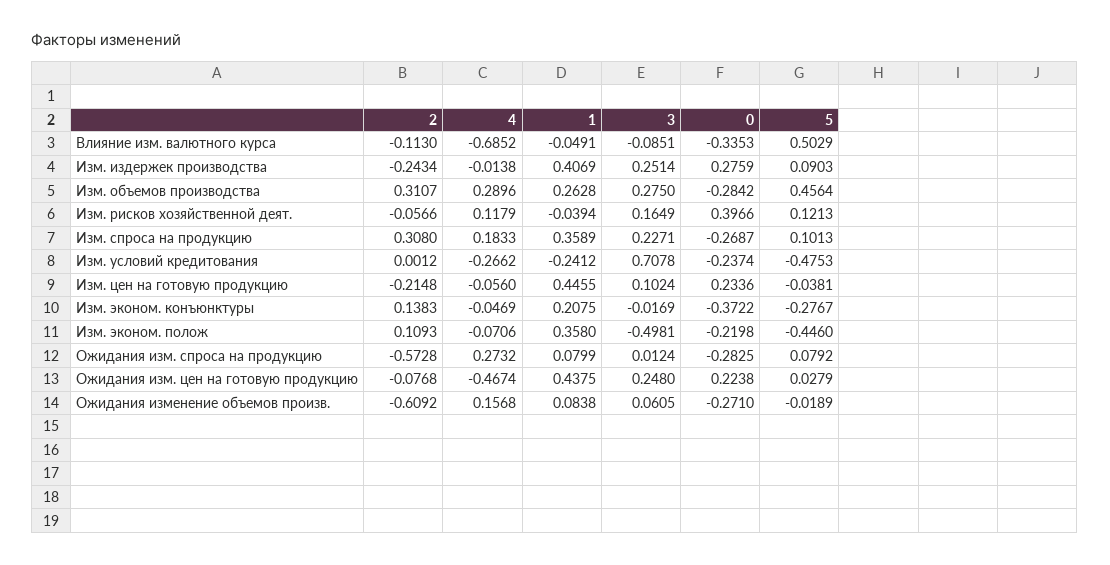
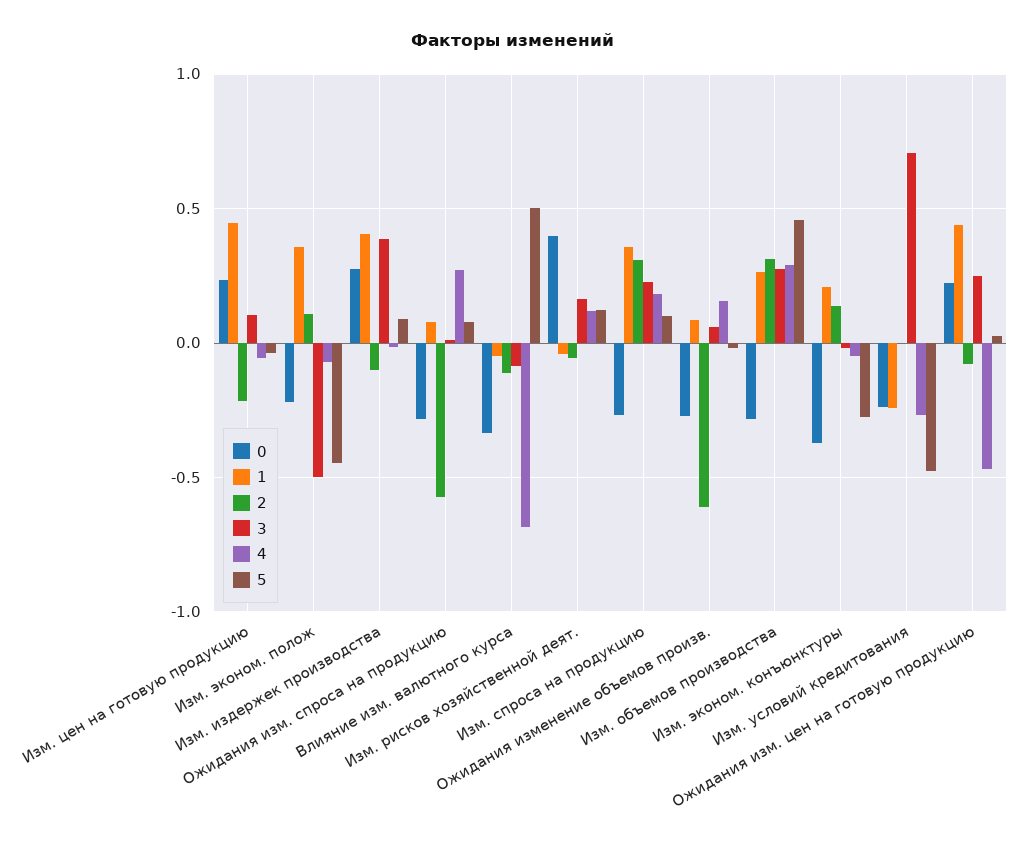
2, Изм. издержек производства: -0.2434 -> -0.1
3, Изм. издержек производства: 0.2514 -> 0.4

